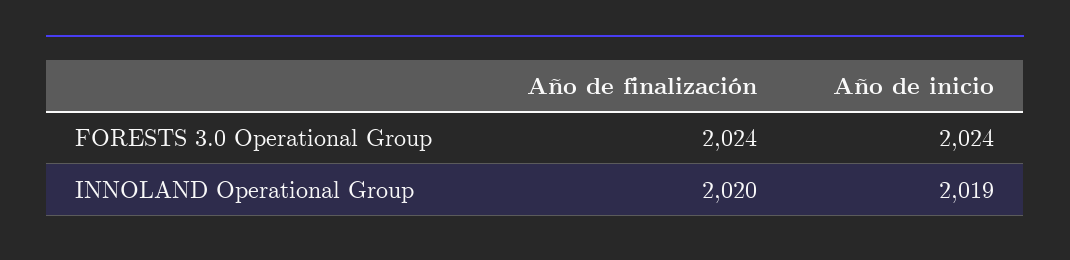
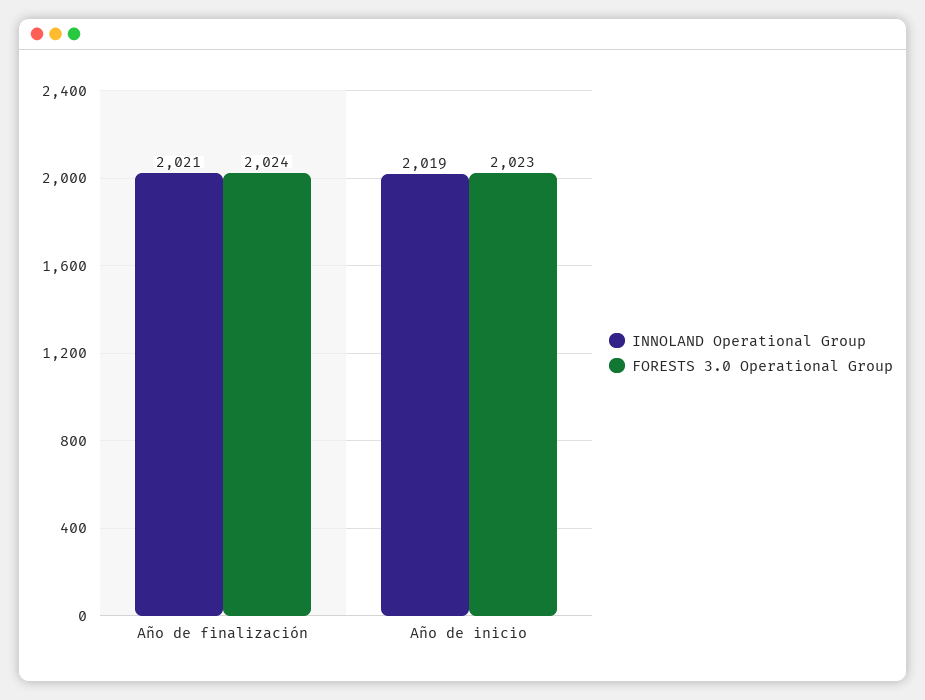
FORESTS 3.0 Operational Group, Año de inicio: 2024 -> 2023
INNOLAND Operational Group, Año de finalización: 2020 -> 2021

